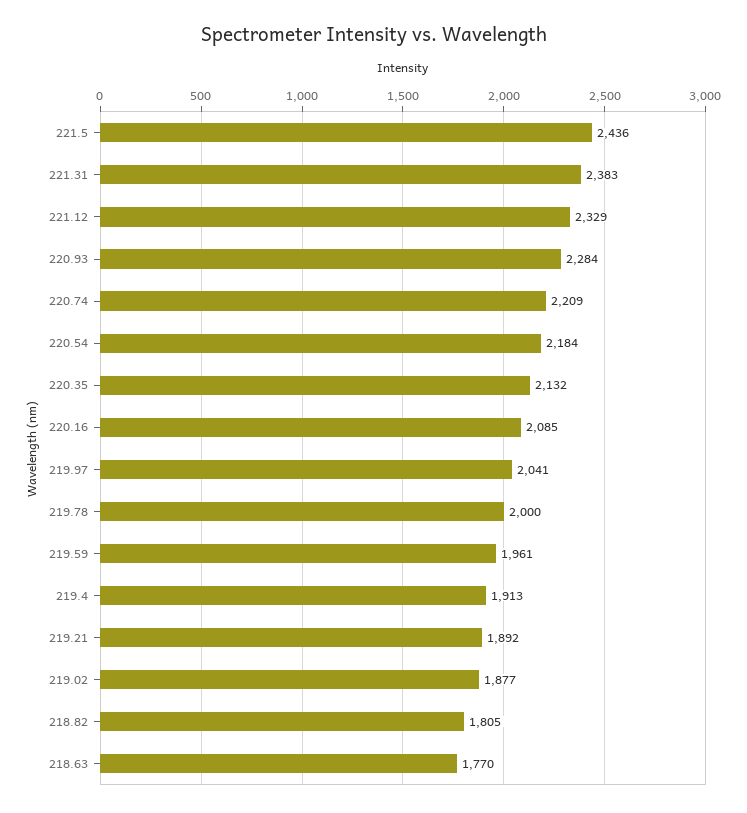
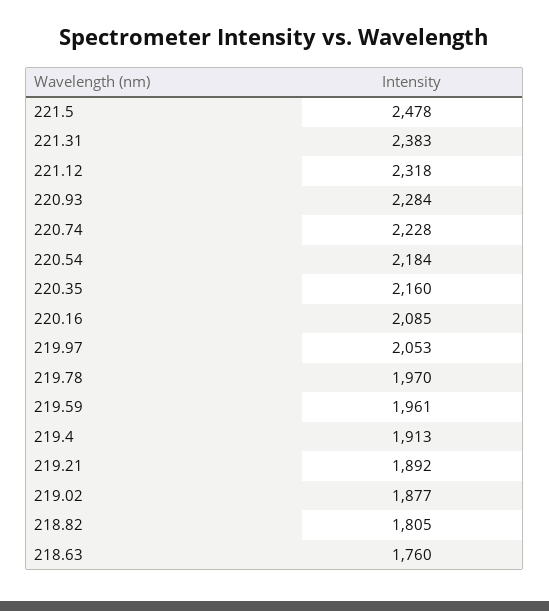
221.5: 2436 -> 2478
221.12: 2329 -> 2318
220.74: 2209 -> 2228
220.35: 2132 -> 2160
219.97: 2041 -> 2053
219.78: 2000 -> 1970
218.63: 1770 -> 1760

